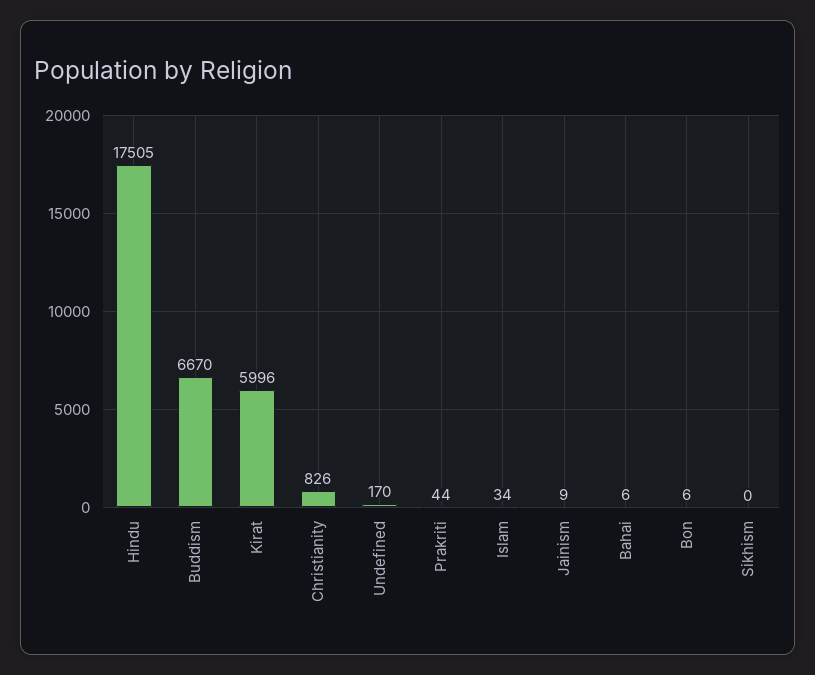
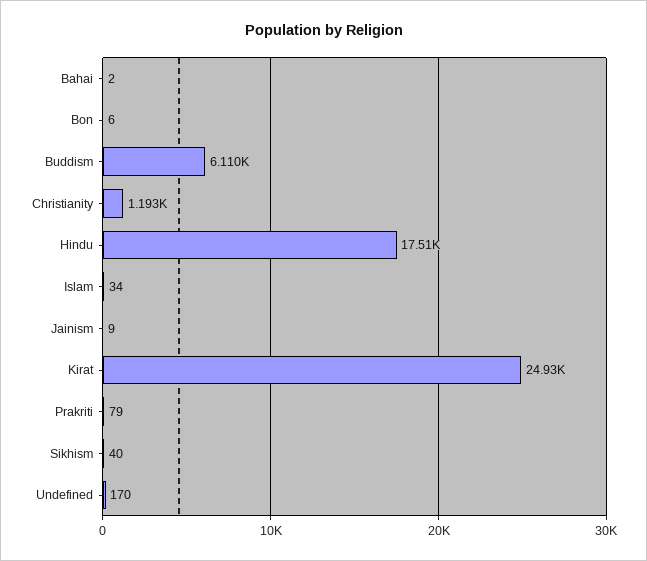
Buddism: 6670 -> 6110
Kirat: 5996 -> 24930
Christianity: 826 -> 1193
Prakriti: 44 -> 79
Bahai: 6 -> 2
Sikhism: 0 -> 40

